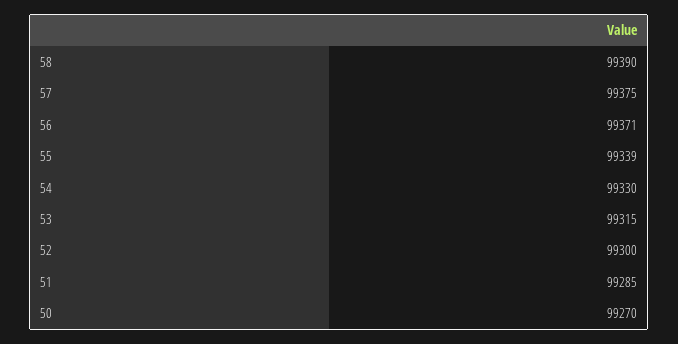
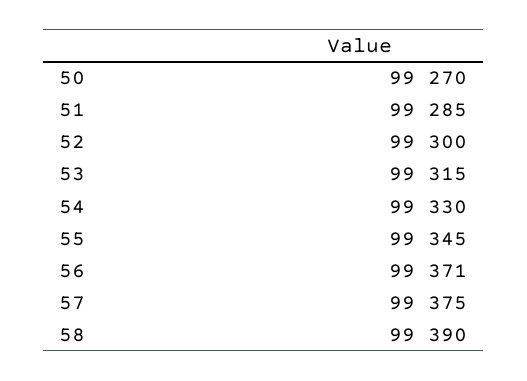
55: 99339 -> 99345

